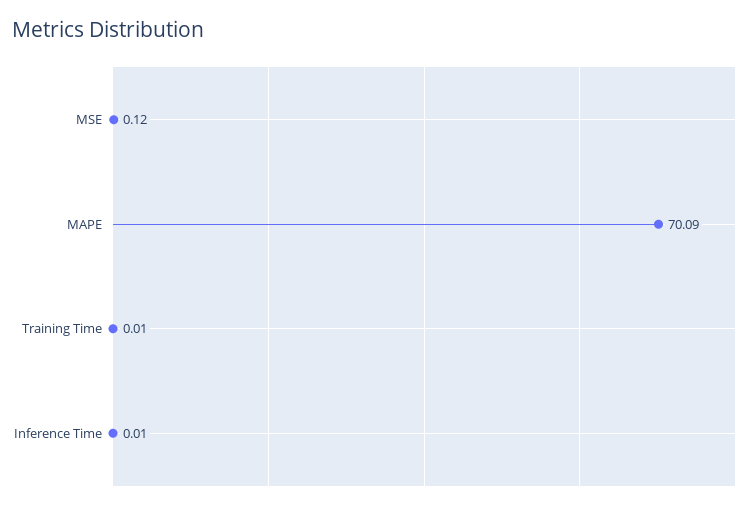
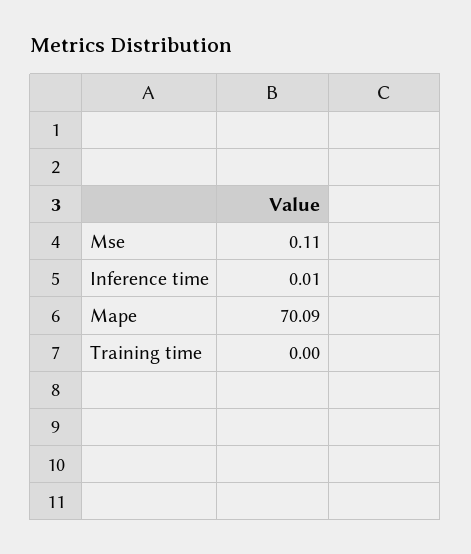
MSE: 0.12 -> 0.11
Training Time: 0.01 -> 0

